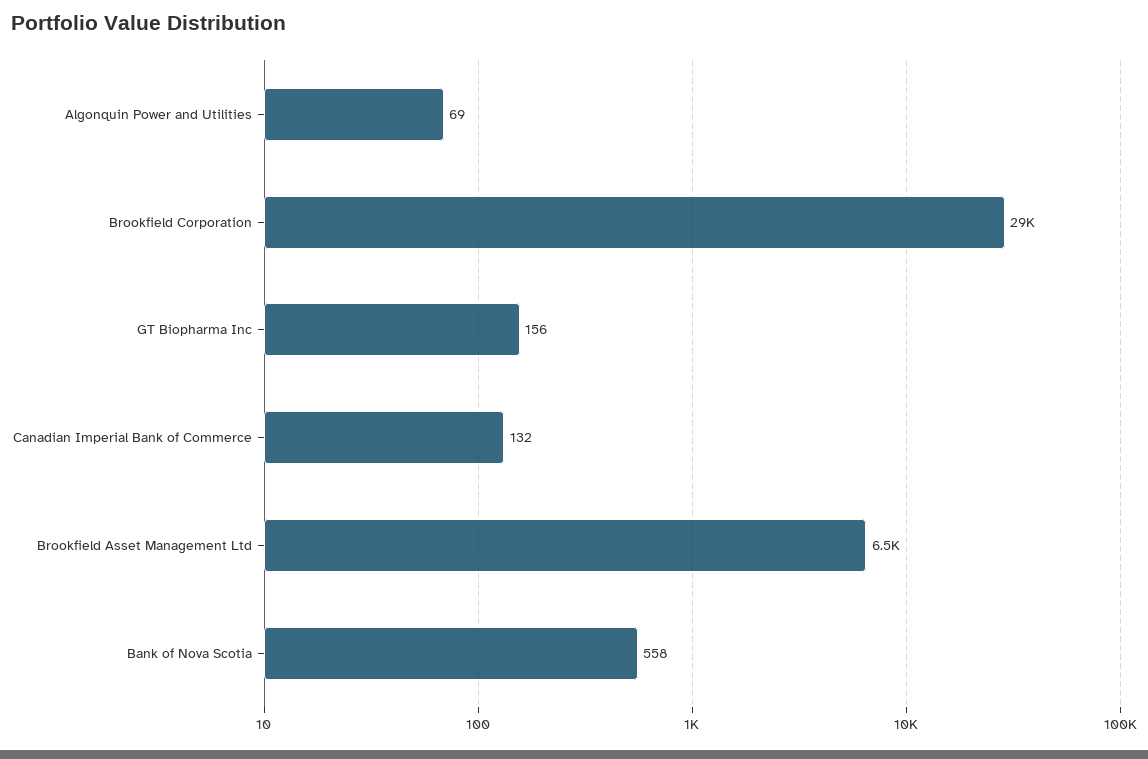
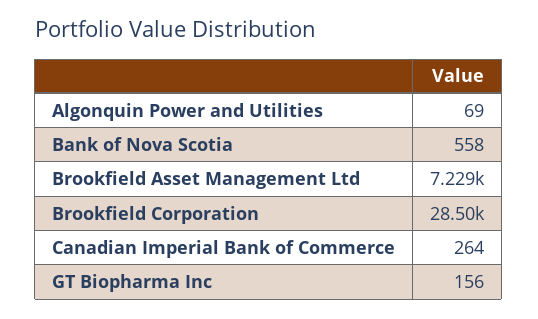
Canadian Imperial Bank of Commerce: 132 -> 264
Brookfield Asset Management Ltd: 6500 -> 7229

